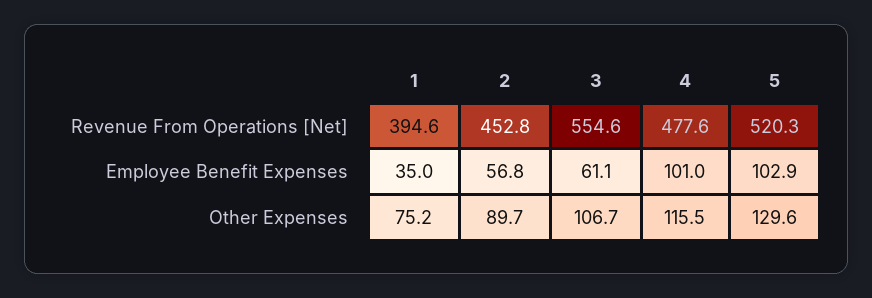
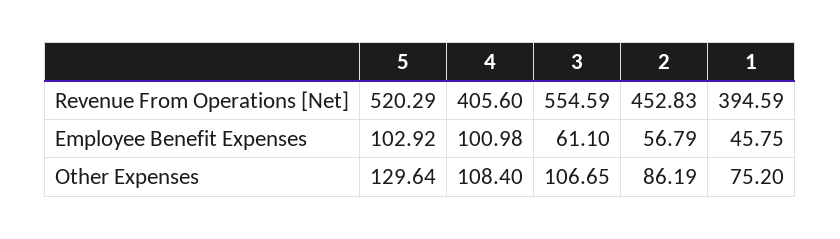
4, Revenue From Operations [Net]: 477.6 -> 405.6
1, Employee Benefit Expenses: 35 -> 45.75
2, Other Expenses: 89.7 -> 86.19
4, Other Expenses: 115.5 -> 108.4

